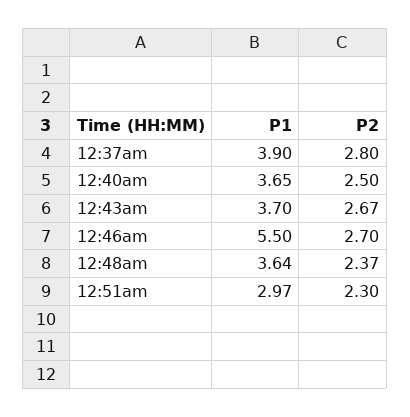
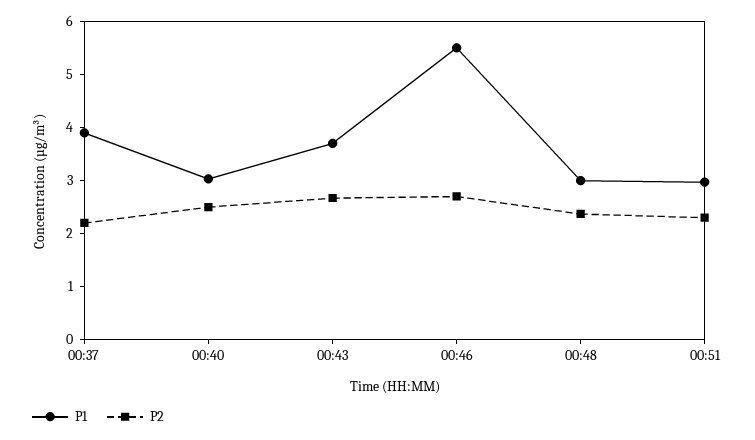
P2, 12:37am: 2.8 -> 2.2
P1, 12:40am: 3.65 -> 3
P1, 12:48am: 3.64 -> 3

